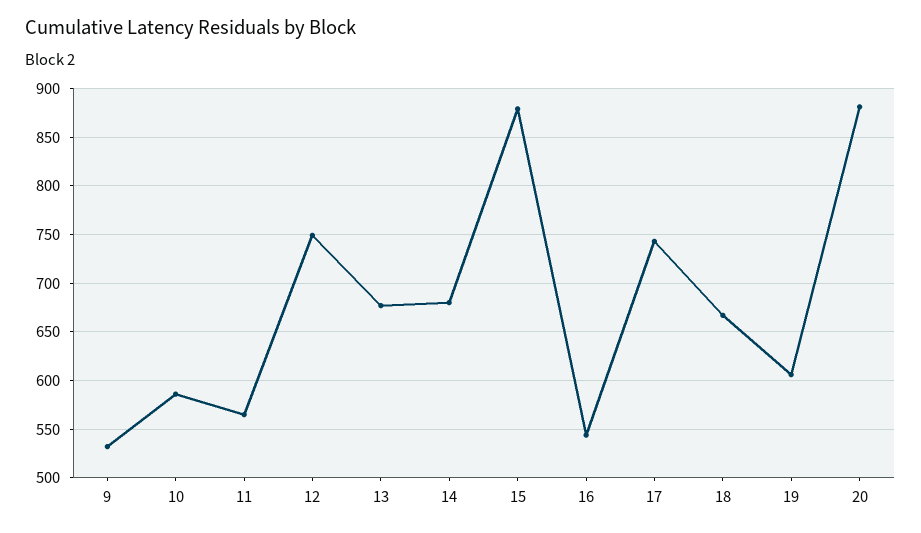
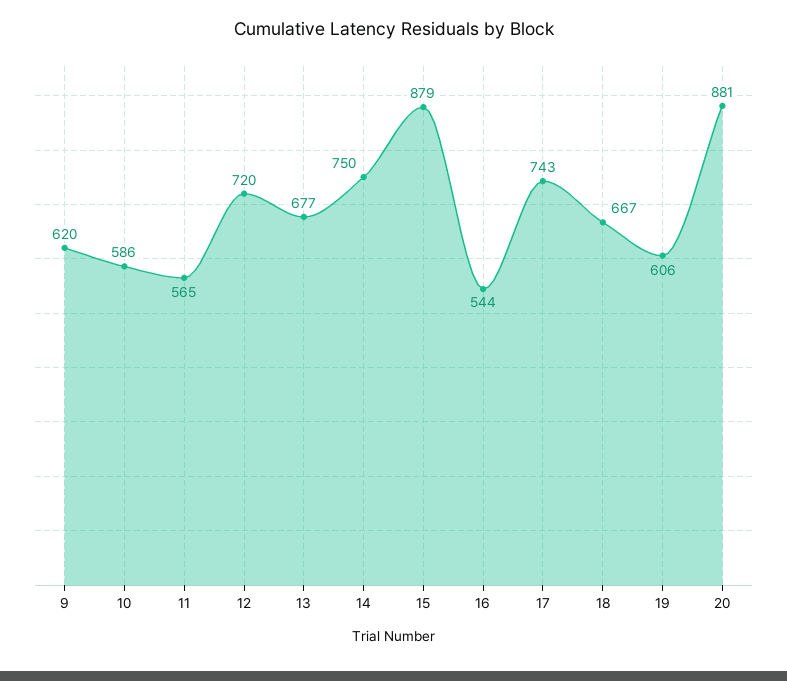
9: 530 -> 620
12: 750 -> 720
14: 680 -> 750

